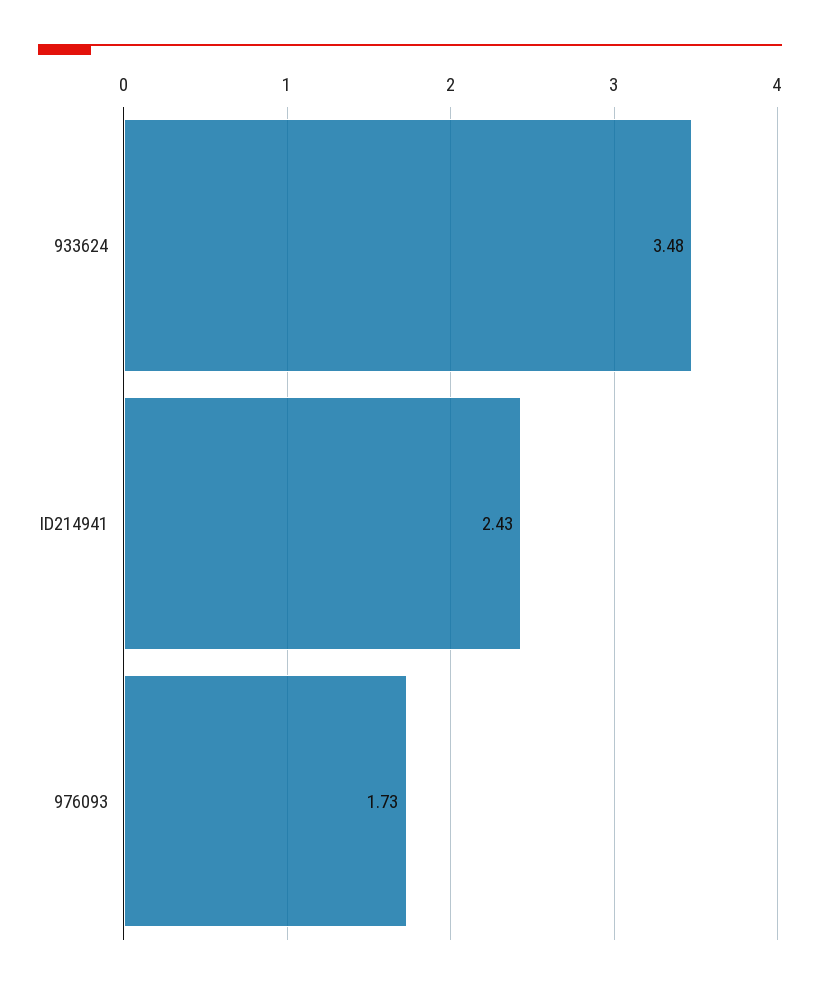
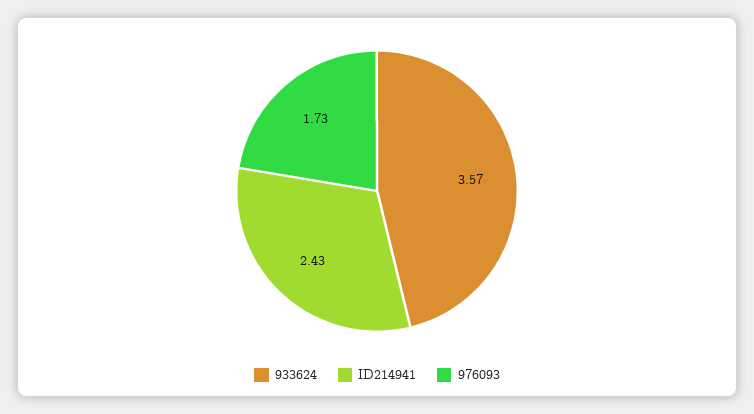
933624: 3.48 -> 3.57

